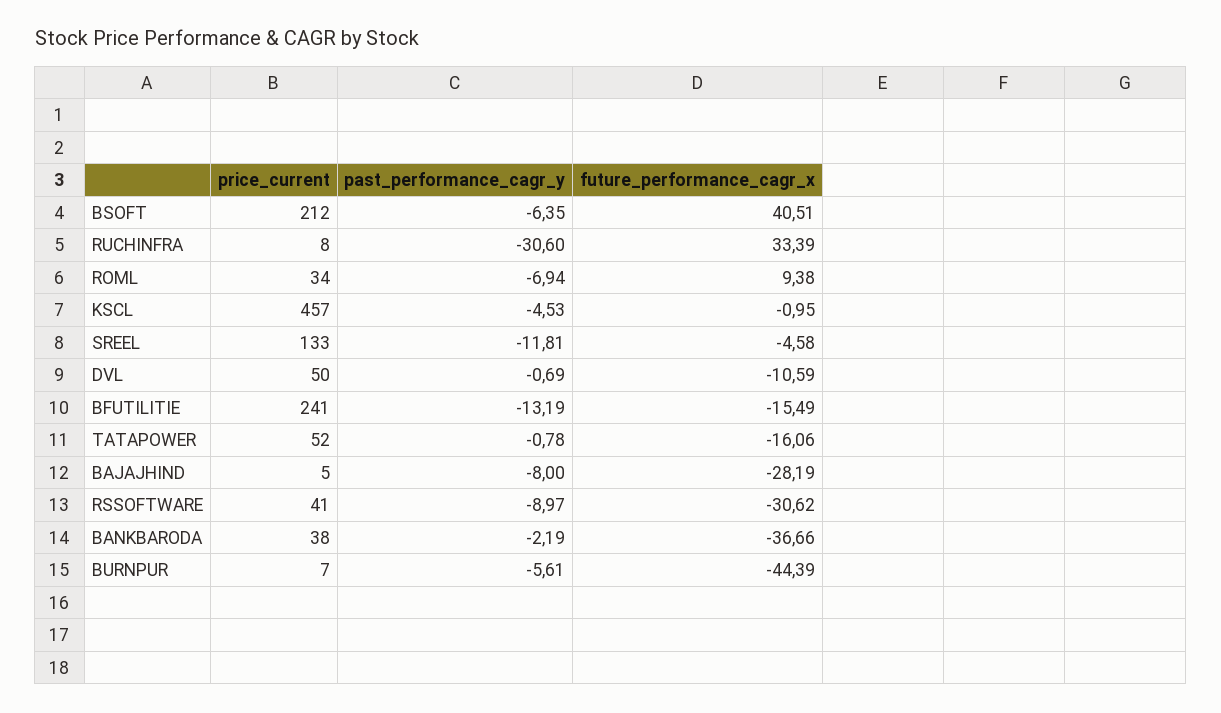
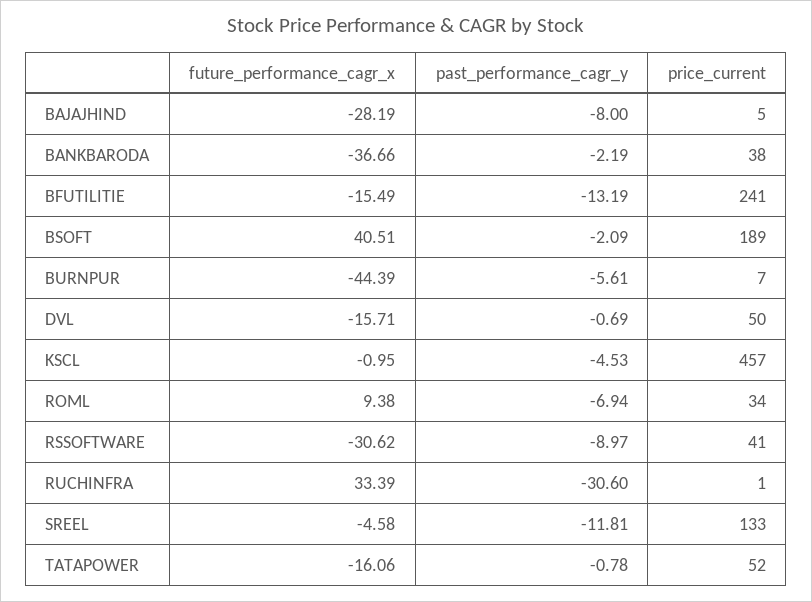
price_current, BSOFT: 212 -> 189
past_performance_cagr_y, BSOFT: -6.35 -> -2.09
price_current, RUCHINFRA: 8 -> 1
future_performance_cagr_x, DVL: -10.59 -> -15.71

